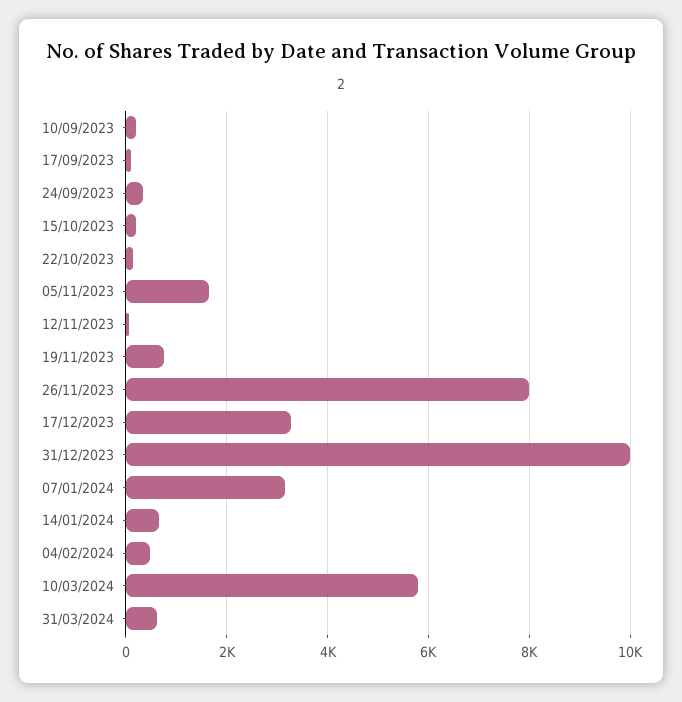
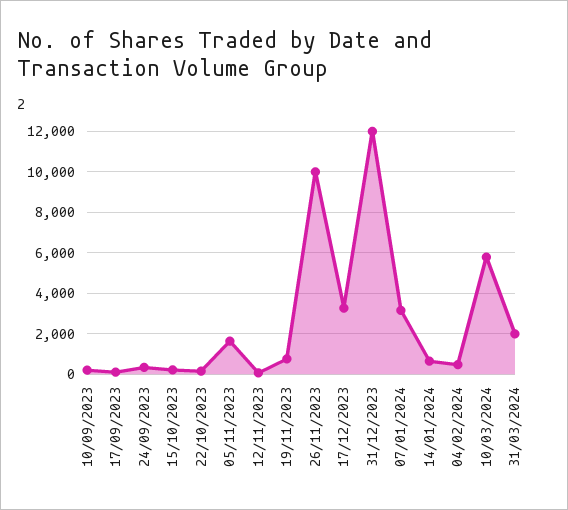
26/11/2023: 8000 -> 10000
31/12/2023: 10000 -> 12000
31/03/2024: 600 -> 2000

